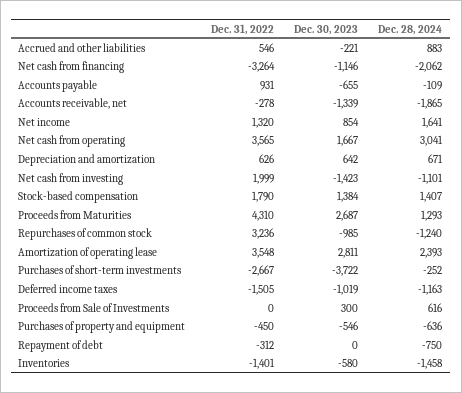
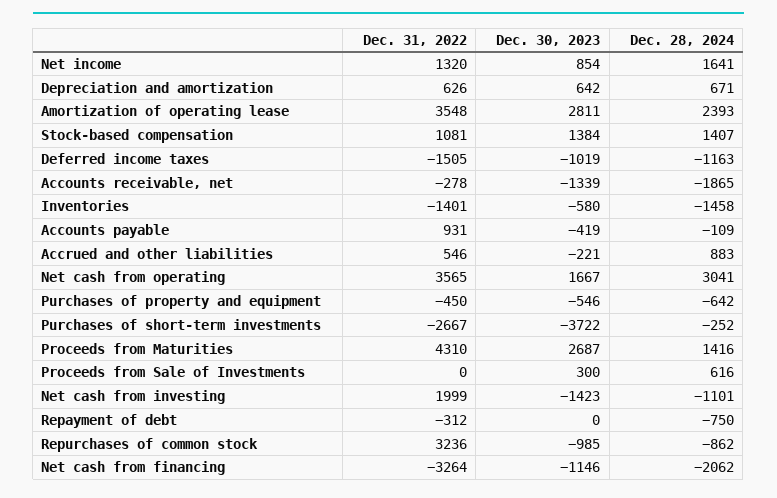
Dec. 30, 2023, Accounts payable: -655 -> -419
Dec. 31, 2022, Stock-based compensation: 1790 -> 1081
Dec. 28, 2024, Proceeds from Maturities: 1293 -> 1416
Dec. 28, 2024, Repurchases of common stock: -1240 -> -862
Dec. 28, 2024, Purchases of property and equipment: -636 -> -642

